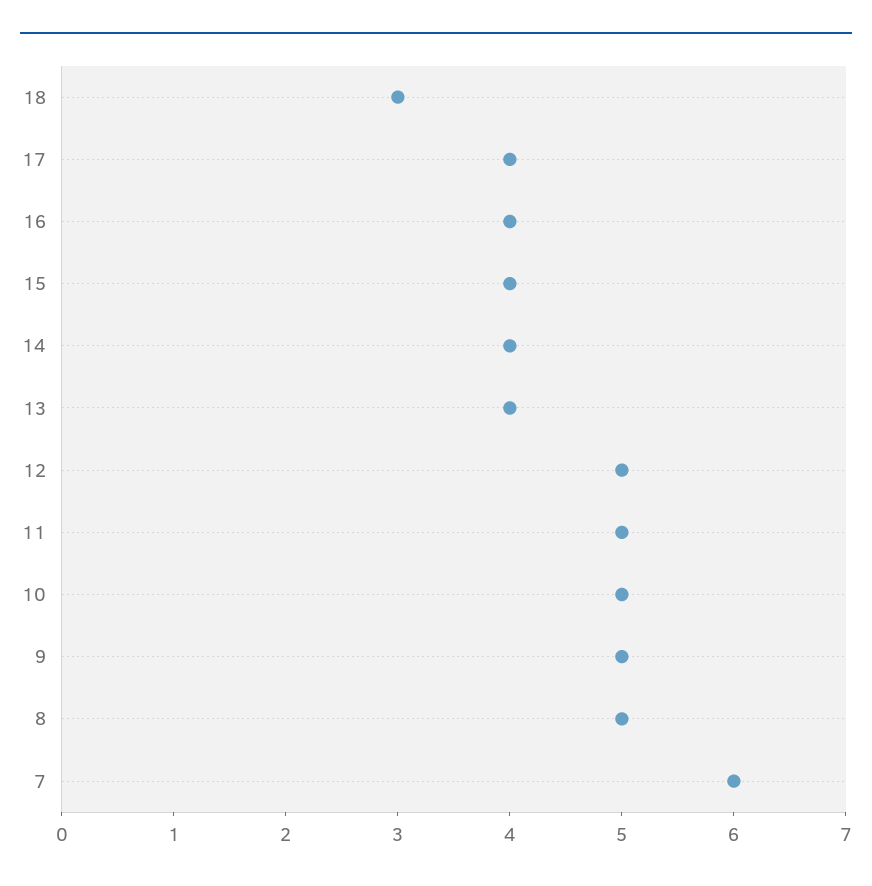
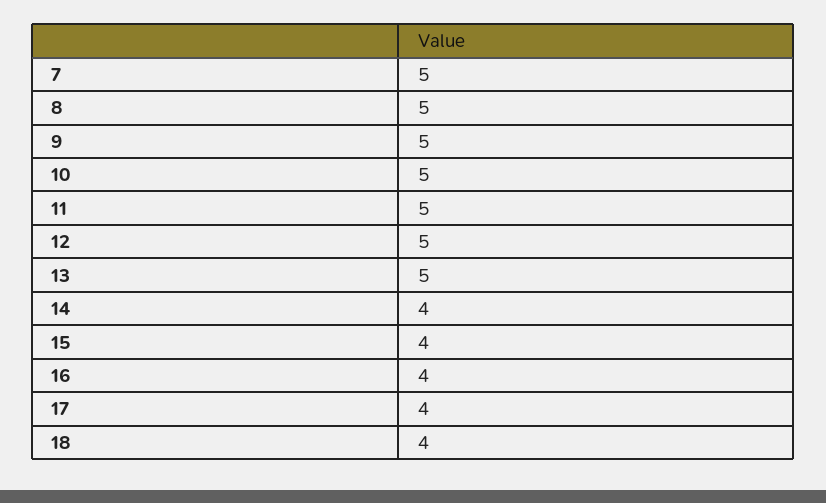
18: 3 -> 4
13: 4 -> 5
7: 6 -> 5

